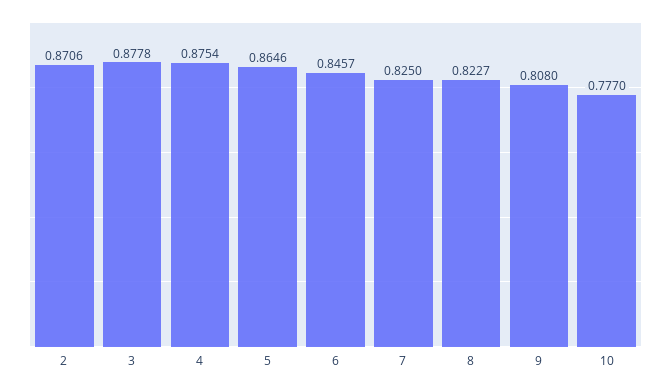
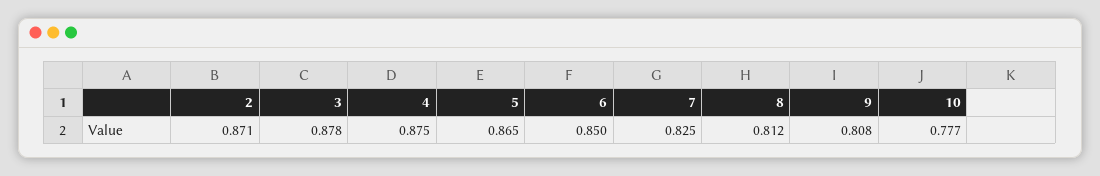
6: 0.8457 -> 0.85
8: 0.8227 -> 0.812

